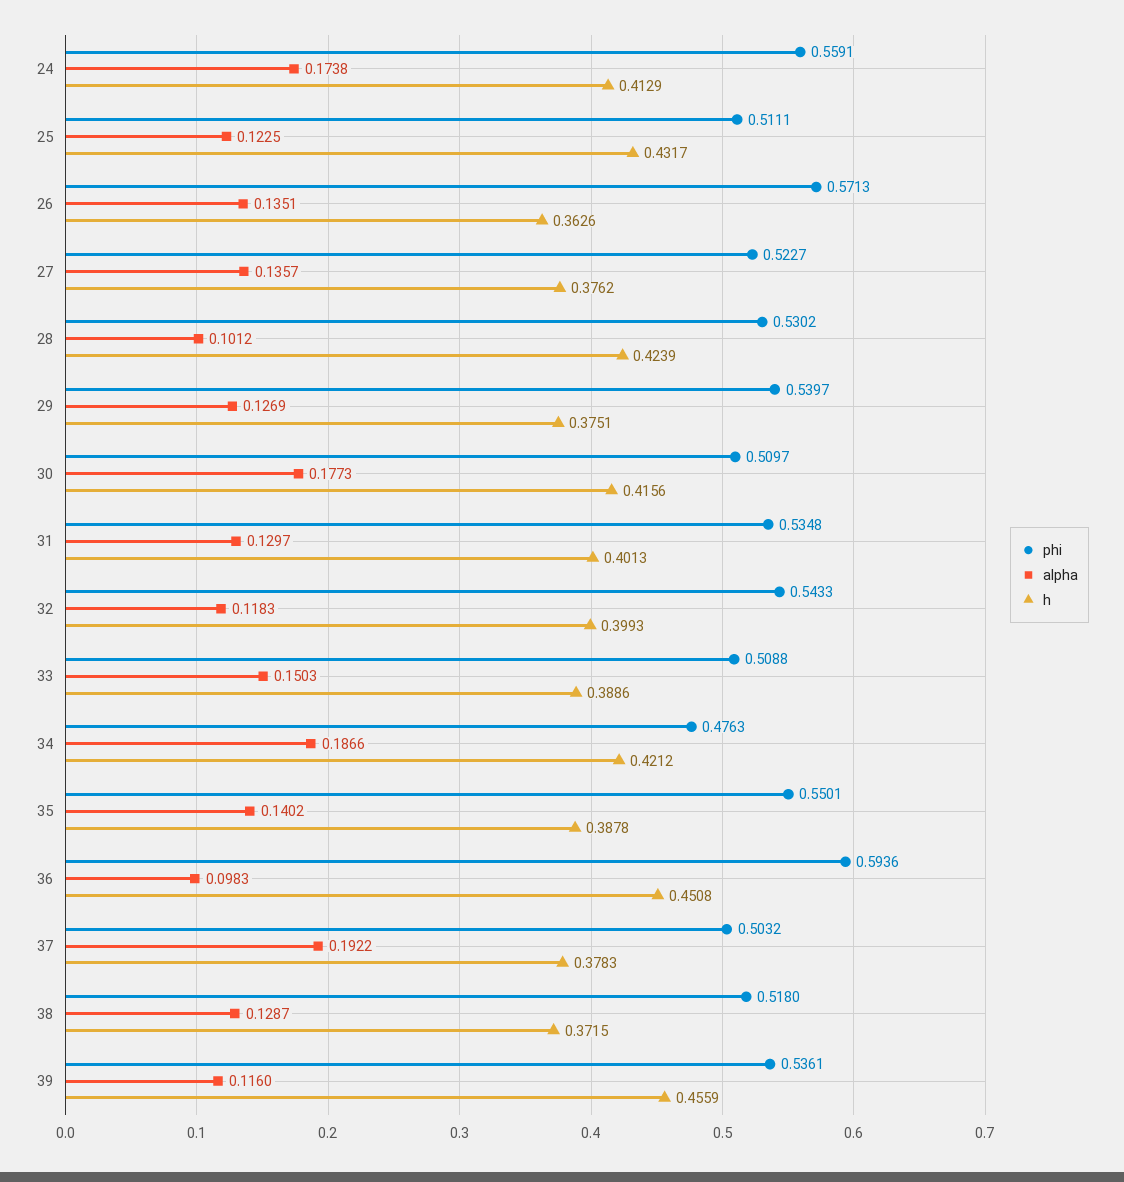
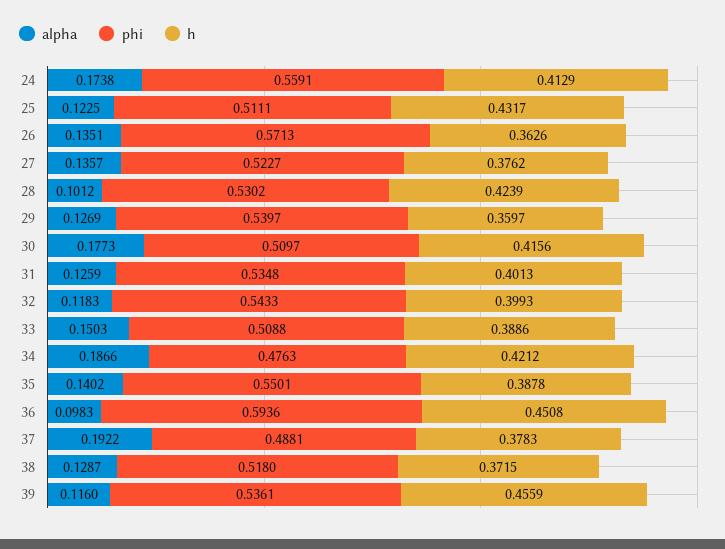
h, 29: 0.3751 -> 0.3597
alpha, 31: 0.1297 -> 0.1259
phi, 37: 0.5032 -> 0.4881

